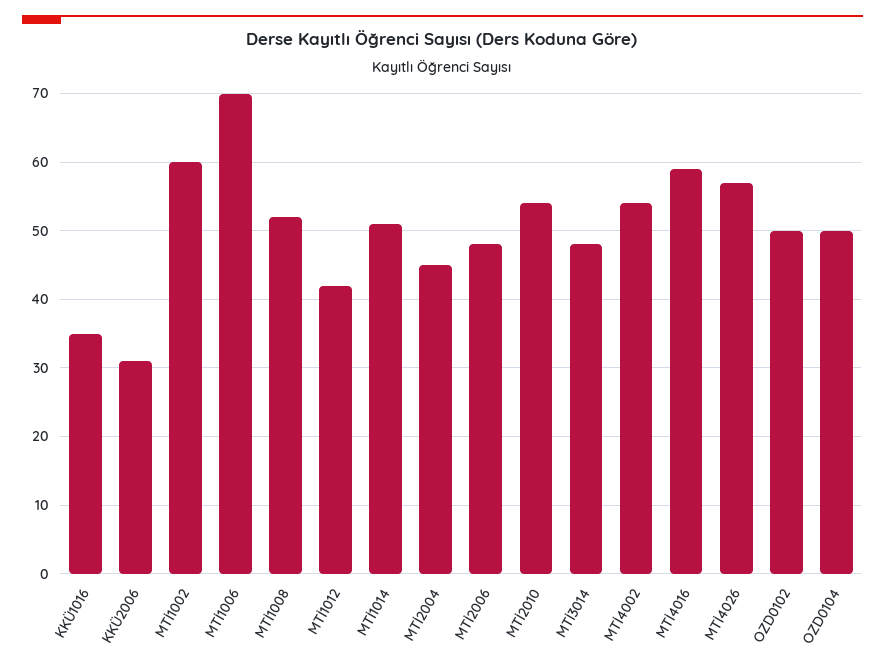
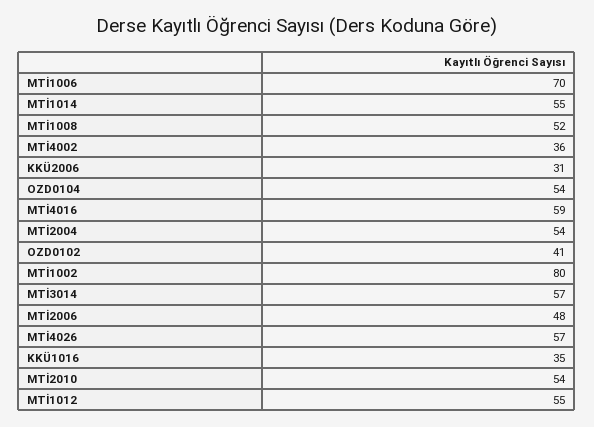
MTİ1002: 60 -> 80
MTİ1012: 42 -> 55
MTİ1014: 51 -> 55
MTİ2004: 45 -> 54
MTİ3014: 48 -> 57
MTİ4002: 54 -> 36
OZD0102: 50 -> 41
OZD0104: 50 -> 54

